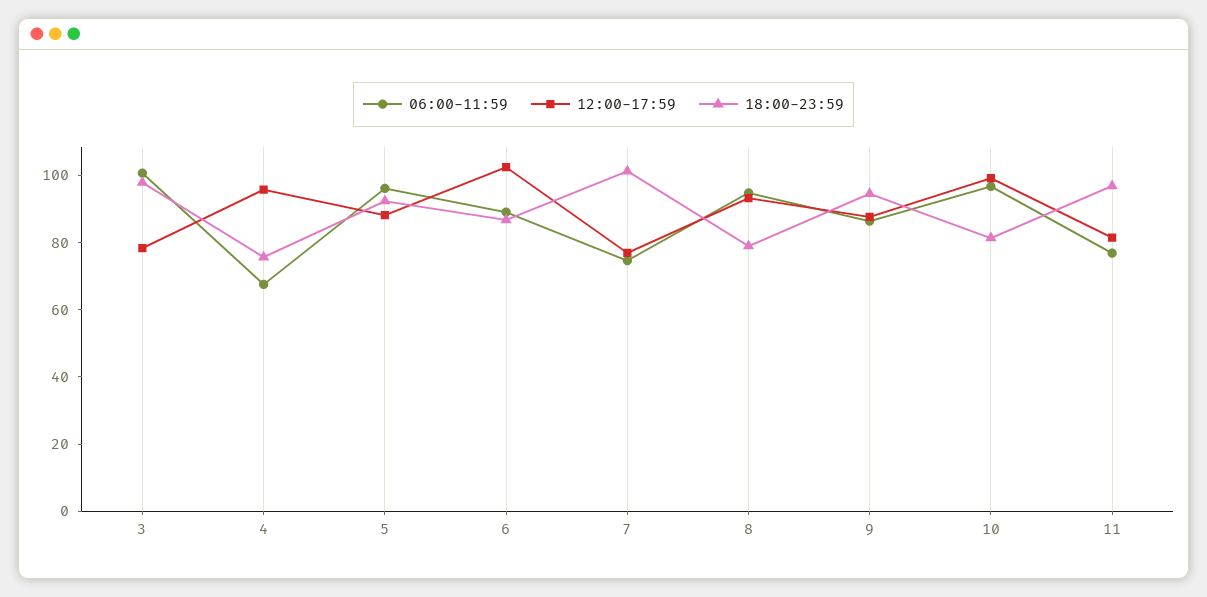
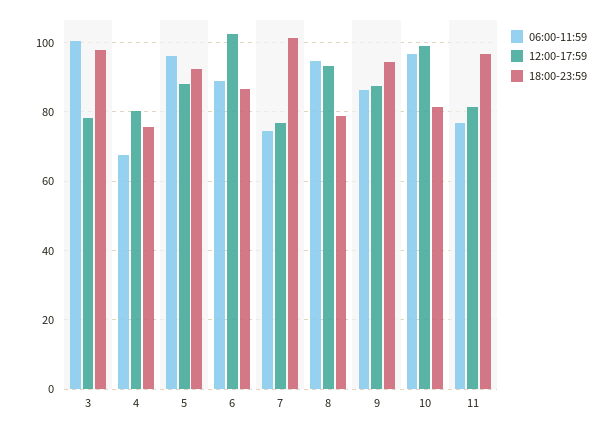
12:00-17:59, 4: 95 -> 80

